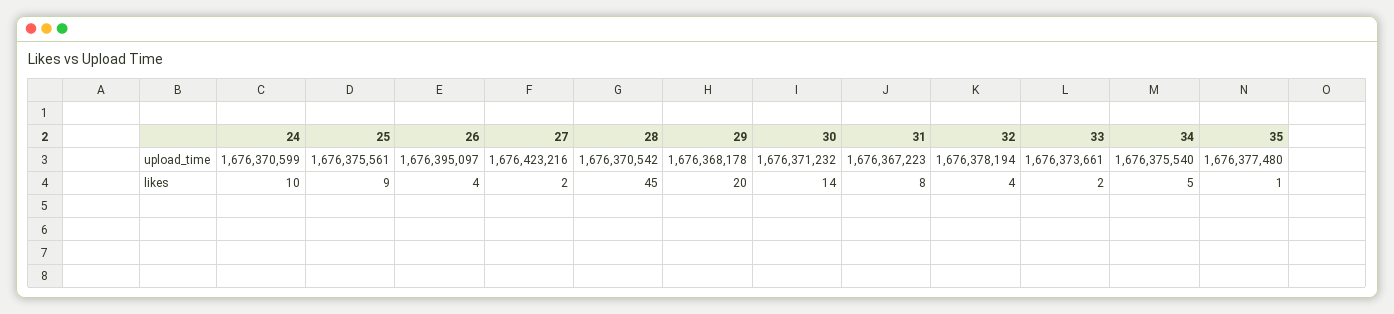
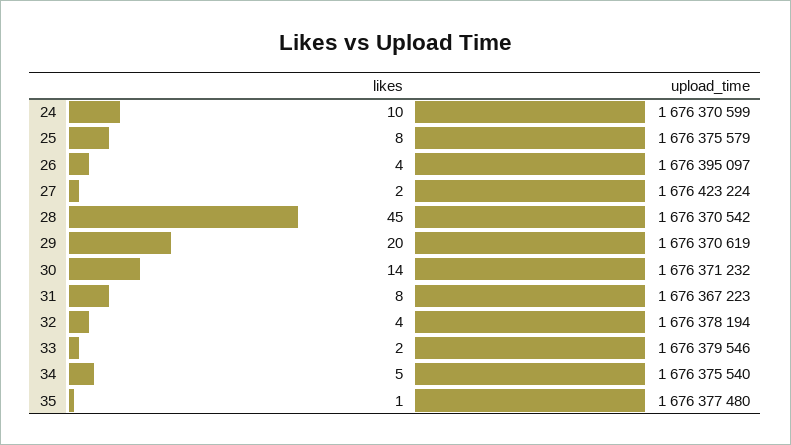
25, upload_time: 1676375561 -> 1676375579
27, upload_time: 1676423216 -> 1676423224
29, upload_time: 1676368178 -> 1676370619
33, upload_time: 1676373661 -> 1676379546
25, likes: 9 -> 8

